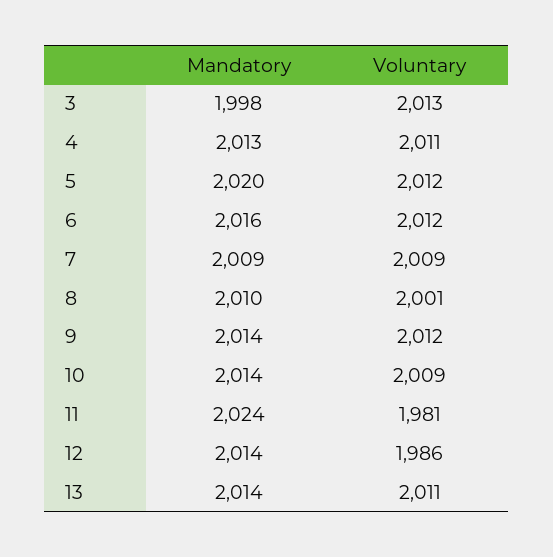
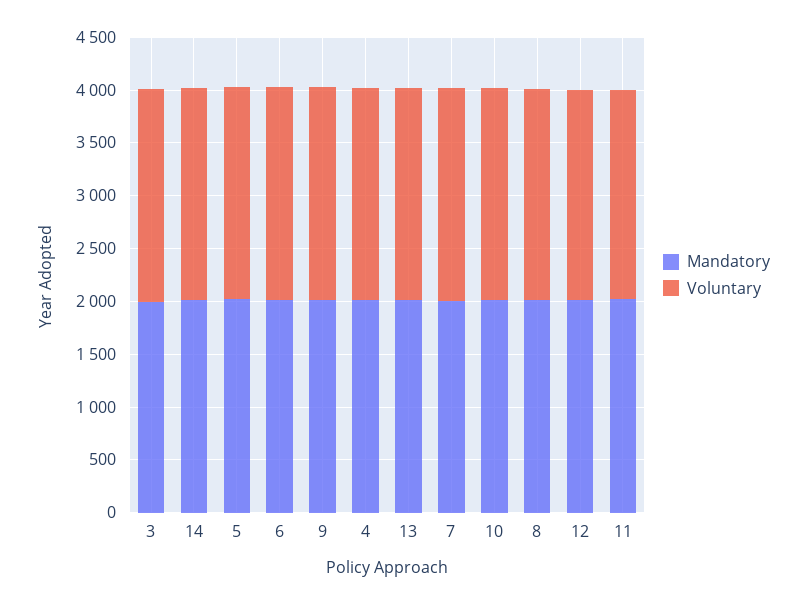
Mandatory, 14: none -> 2000
Voluntary, 14: none -> 2000

